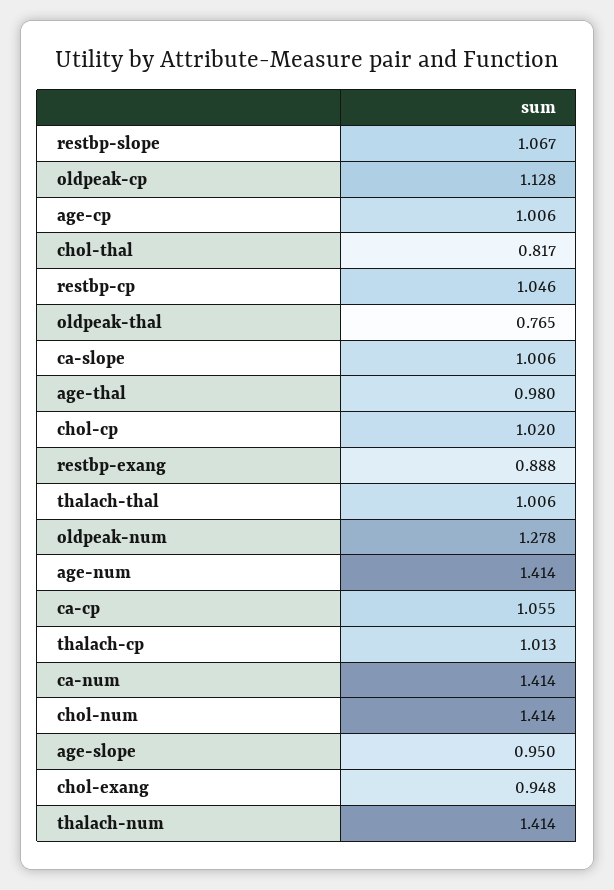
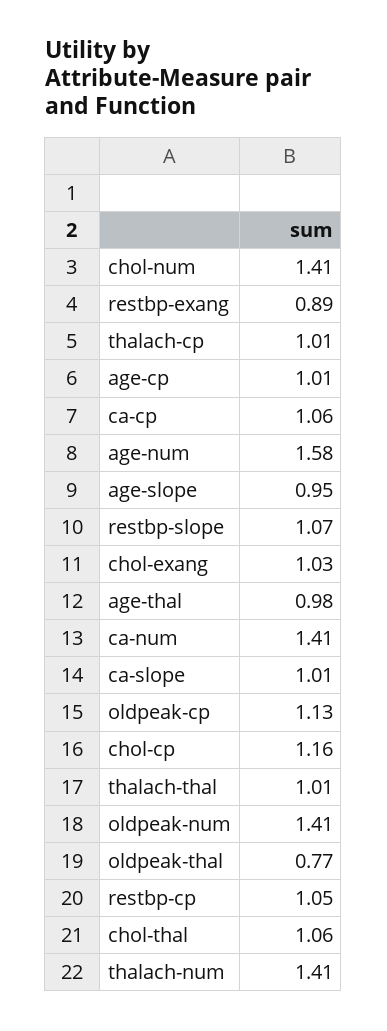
chol-thal: 0.817 -> 1.06
chol-cp: 1.02 -> 1.16
oldpeak-num: 1.278 -> 1.41
age-num: 1.414 -> 1.58
chol-exang: 0.948 -> 1.03

